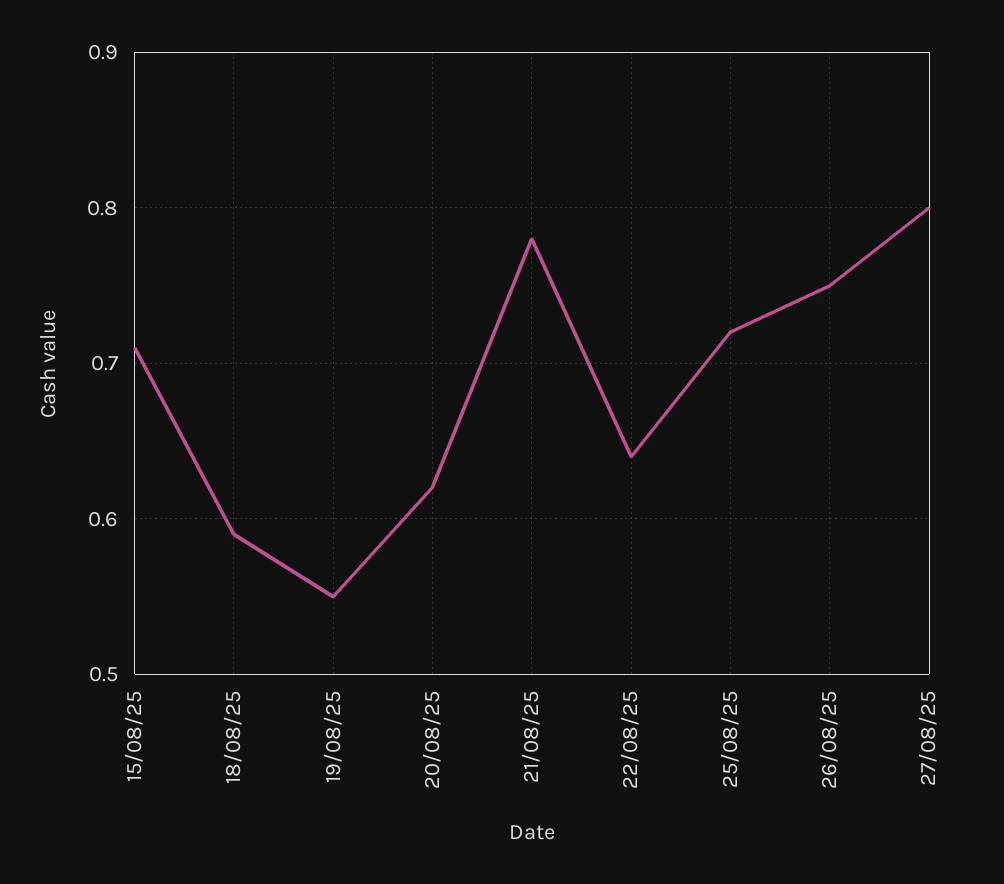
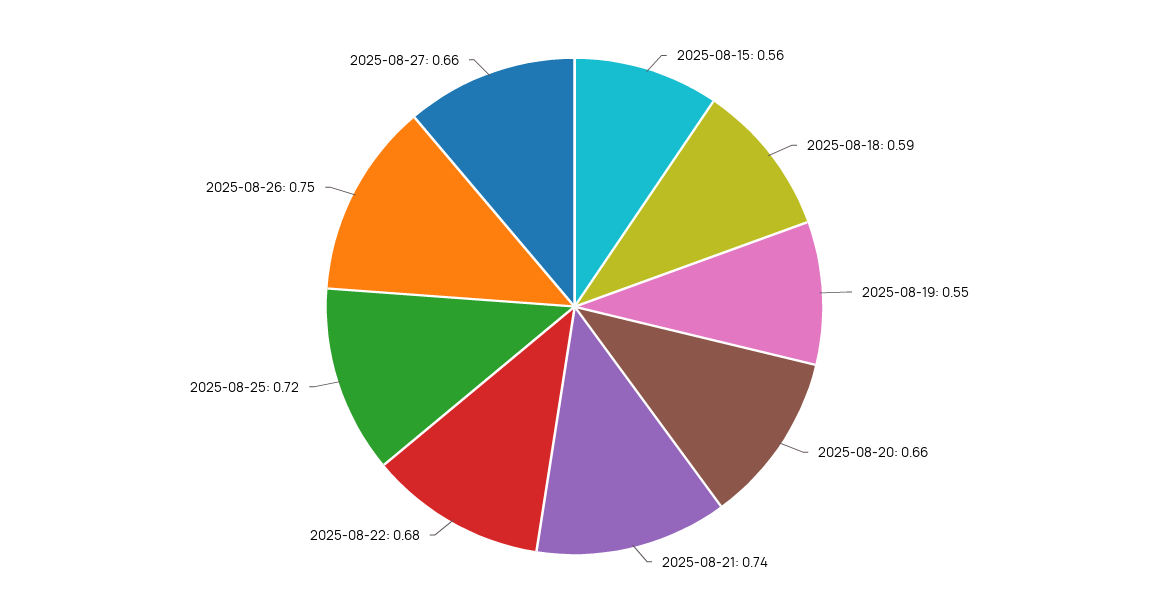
15/08/25: 0.71 -> 0.56
20/08/25: 0.62 -> 0.66
21/08/25: 0.78 -> 0.74
22/08/25: 0.64 -> 0.68
27/08/25: 0.8 -> 0.66

